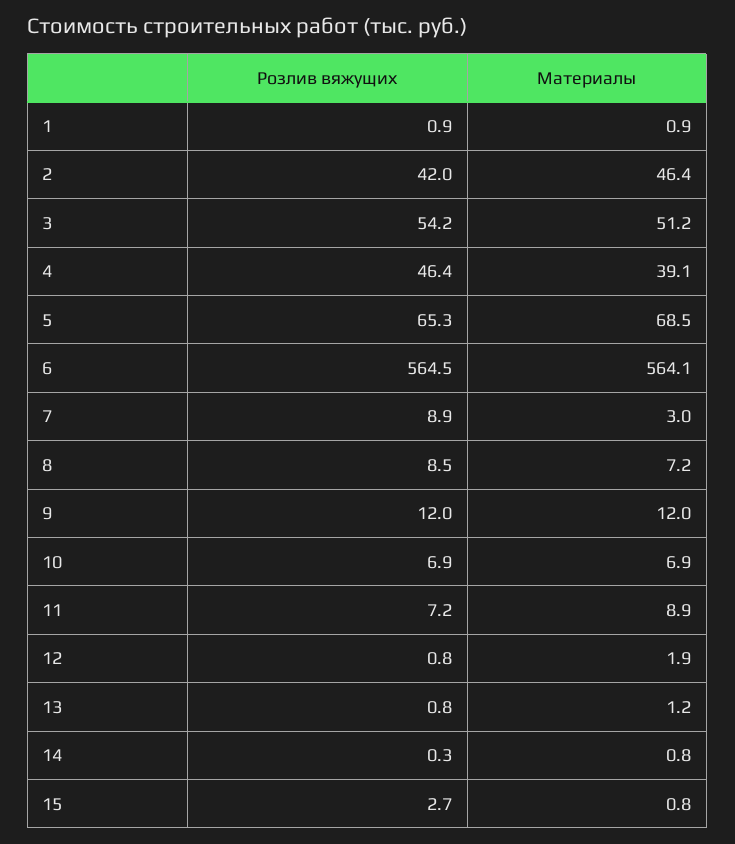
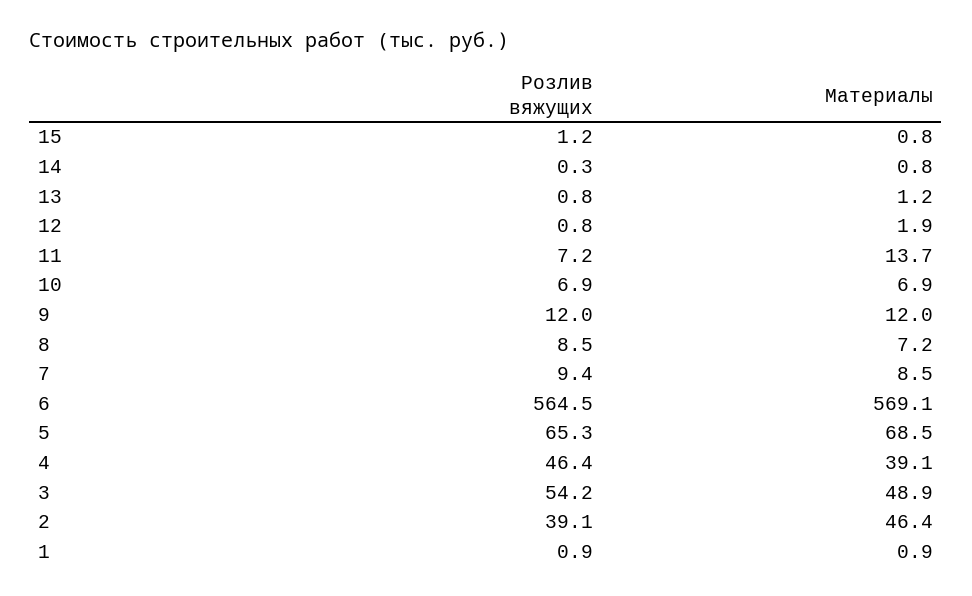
Розлив вяжущих, 2: 42 -> 39.1
Материалы, 3: 51.2 -> 48.9
Материалы, 6: 564.1 -> 569.1
Розлив вяжущих, 7: 8.9 -> 9.4
Материалы, 7: 3 -> 8.5
Материалы, 11: 8.9 -> 13.7
Розлив вяжущих, 15: 2.7 -> 1.2

